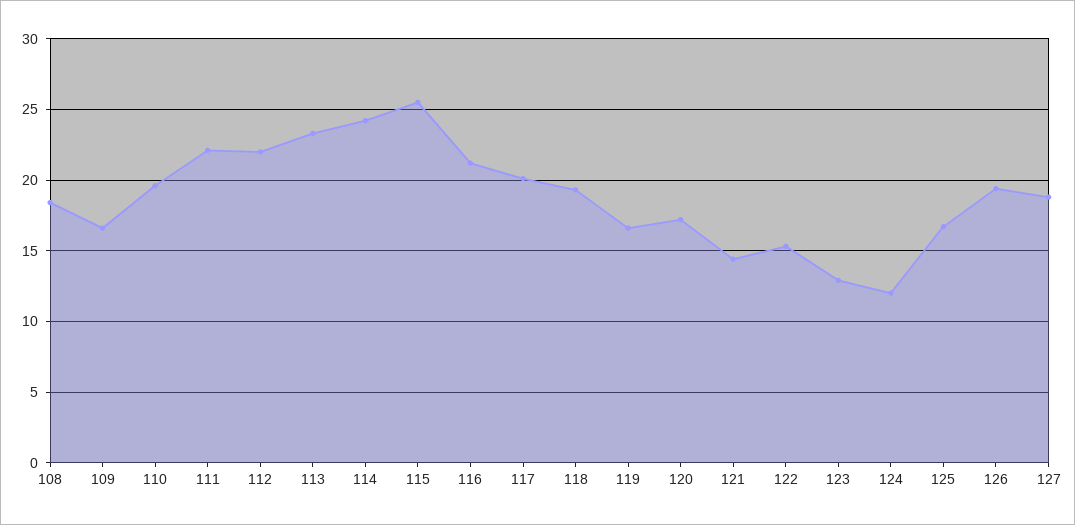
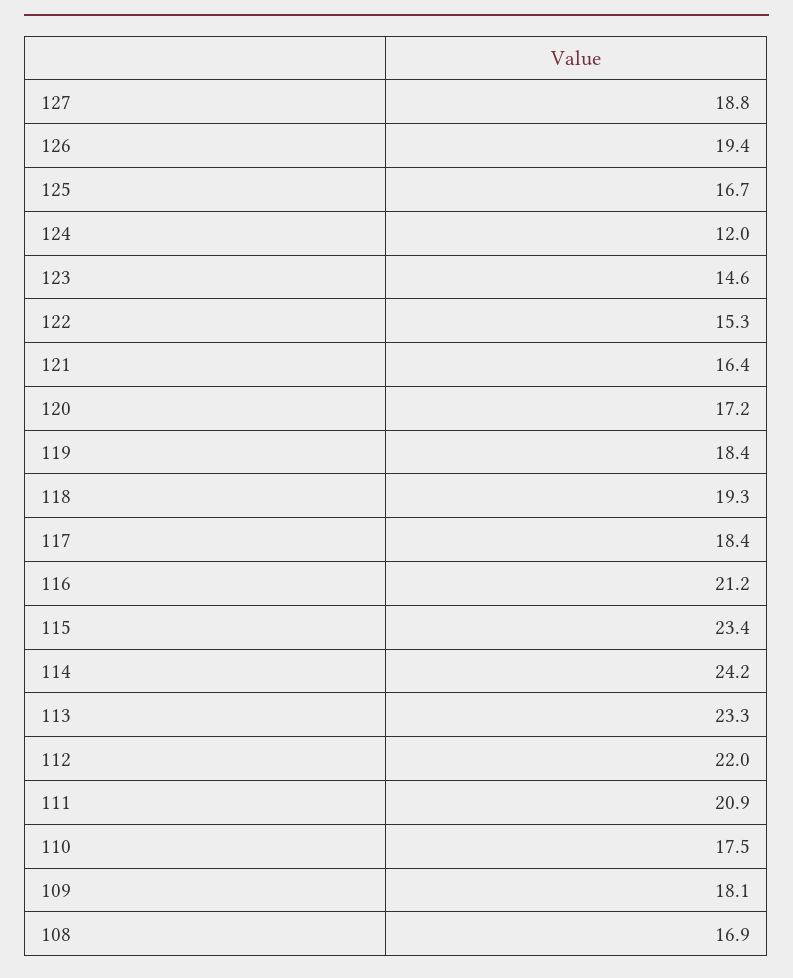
108: 18.5 -> 16.9
109: 16.5 -> 18.1
110: 19.5 -> 17.5
111: 22 -> 20.9
115: 25.5 -> 23.4
117: 20 -> 18.4
119: 16.5 -> 18.4
121: 14.5 -> 16.4
123: 13 -> 14.6

